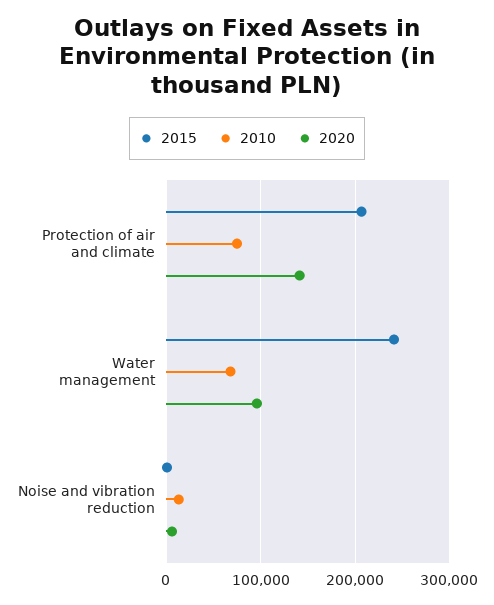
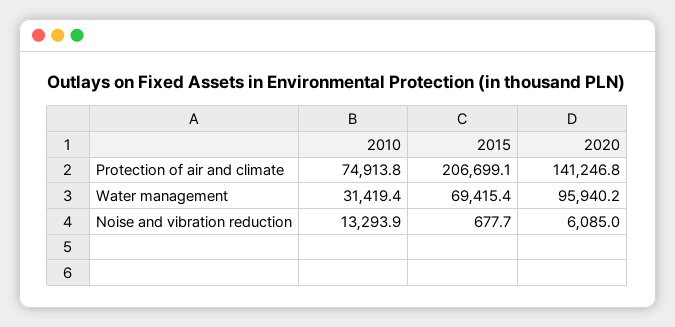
2015, Water management: 240000 -> 69415.4
2010, Water management: 70000 -> 31419.4

